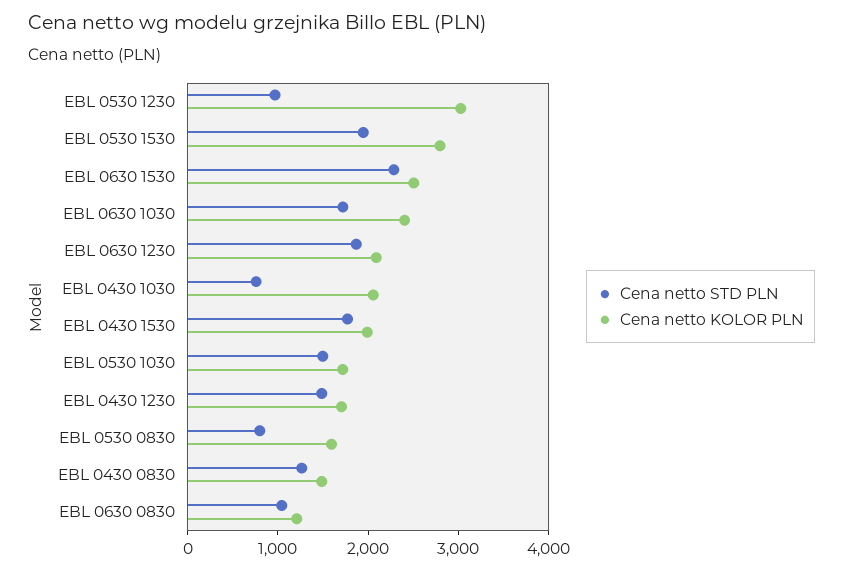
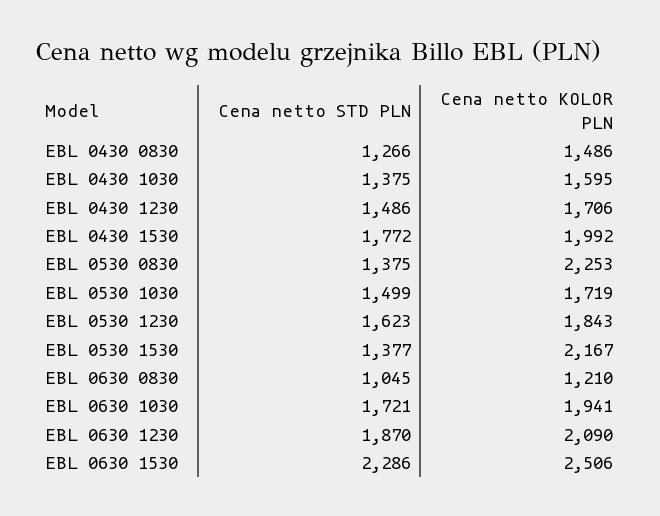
Cena netto STD PLN, EBL 0530 1230: 1000 -> 1623
Cena netto KOLOR PLN, EBL 0530 1230: 3000 -> 1843
Cena netto STD PLN, EBL 0530 1530: 2000 -> 1377
Cena netto KOLOR PLN, EBL 0530 1530: 2800 -> 2167
Cena netto KOLOR PLN, EBL 0630 1030: 2400 -> 1941
Cena netto STD PLN, EBL 0430 1030: 800 -> 1375
Cena netto KOLOR PLN, EBL 0430 1030: 2000 -> 1595
Cena netto STD PLN, EBL 0530 0830: 800 -> 1375
Cena netto KOLOR PLN, EBL 0530 0830: 1600 -> 2253

